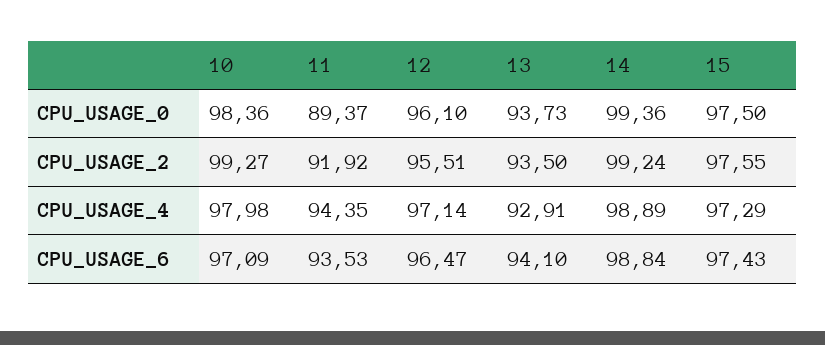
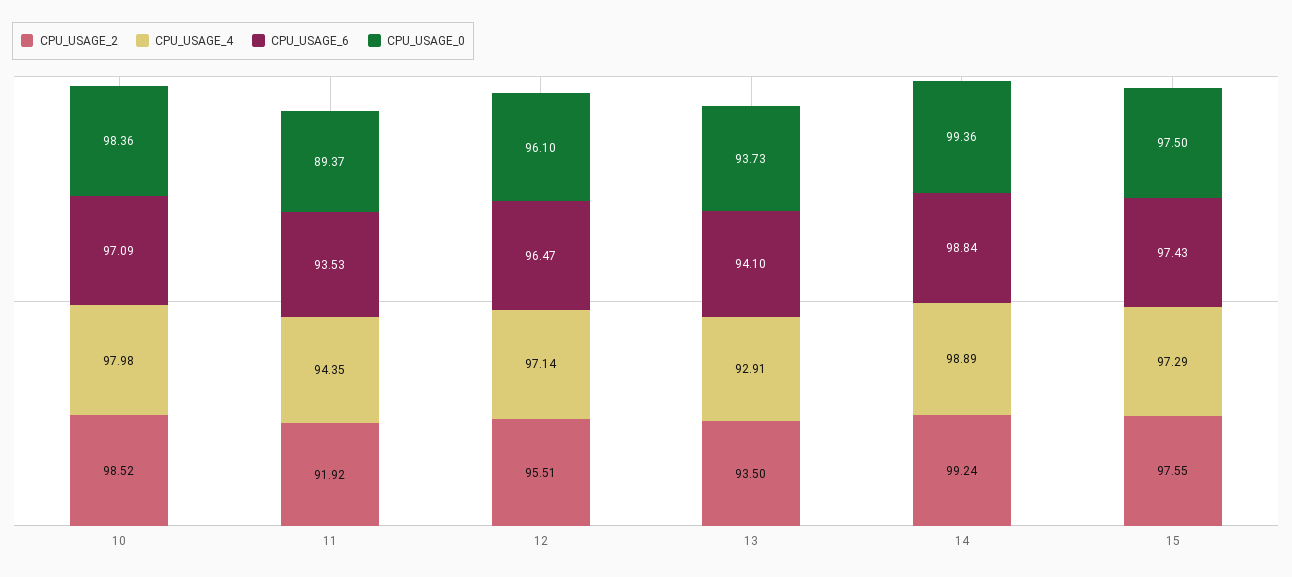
CPU_USAGE_2, 10: 99.27 -> 98.52

